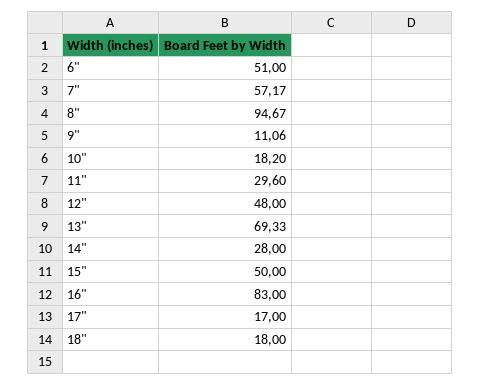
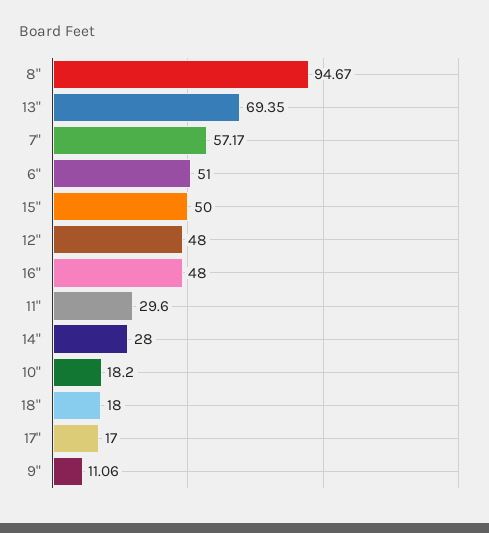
13": 69.33 -> 69.35
16": 83 -> 48

